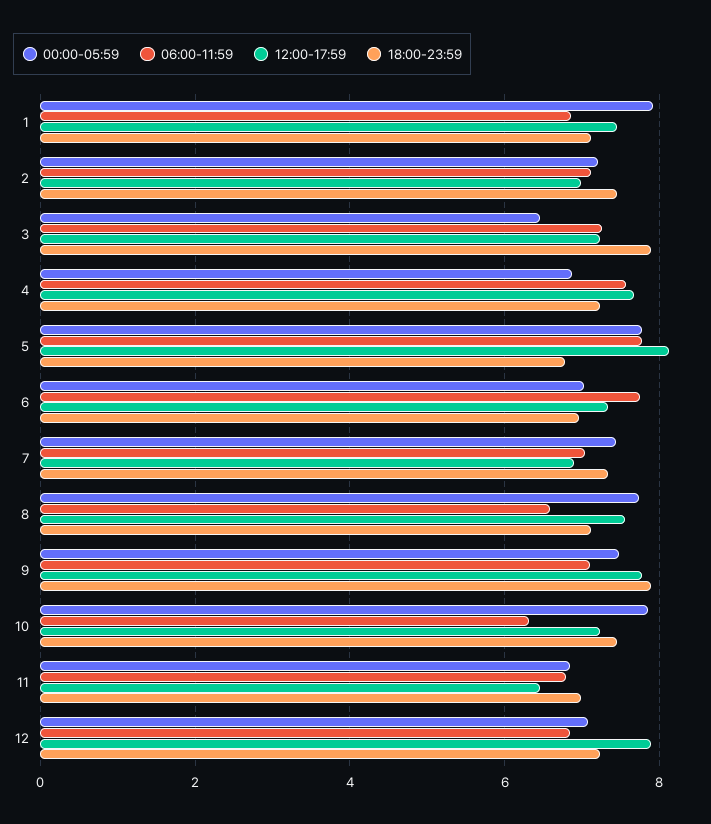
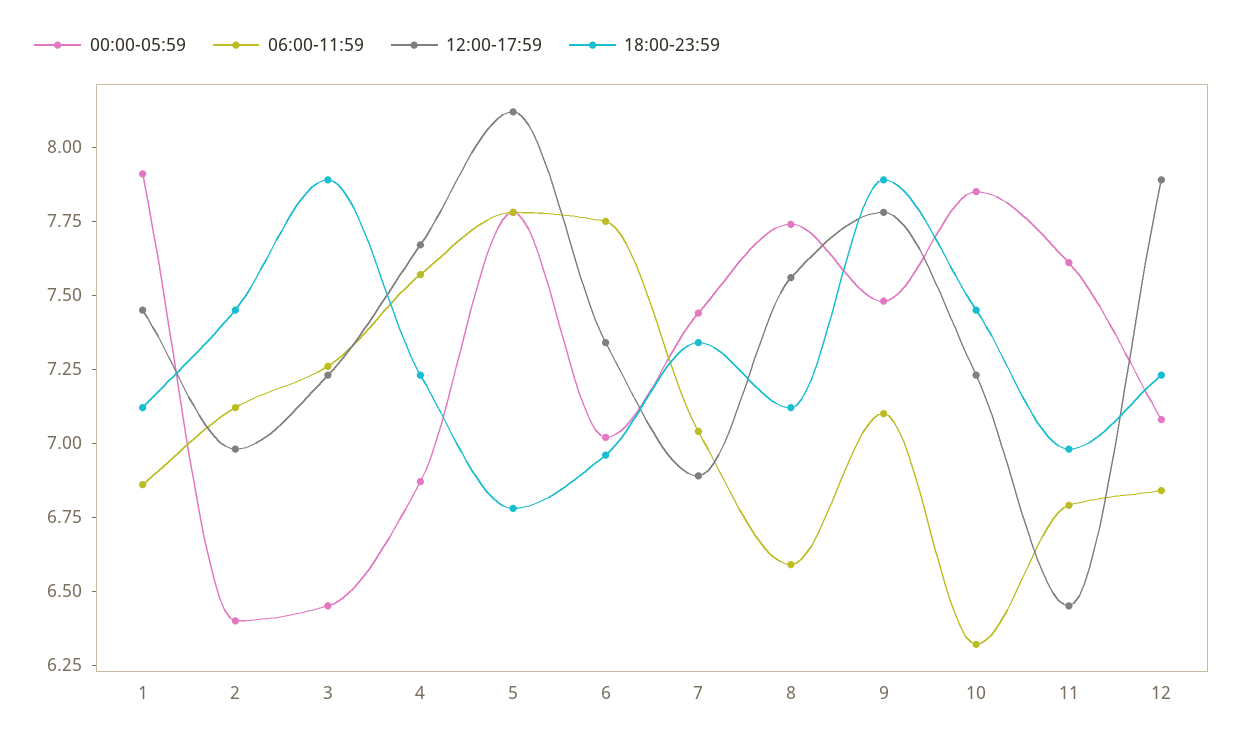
00:00-05:59, 2: 7.2 -> 6.4
00:00-05:59, 11: 6.8 -> 7.6

